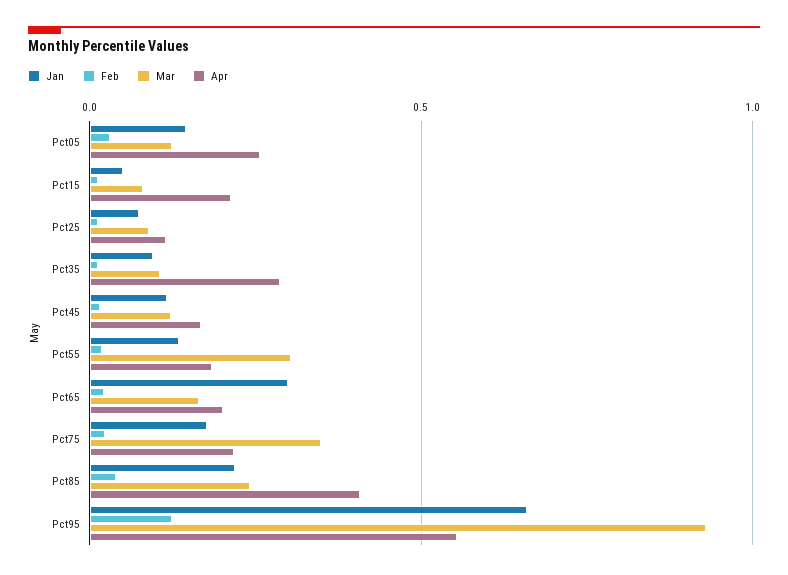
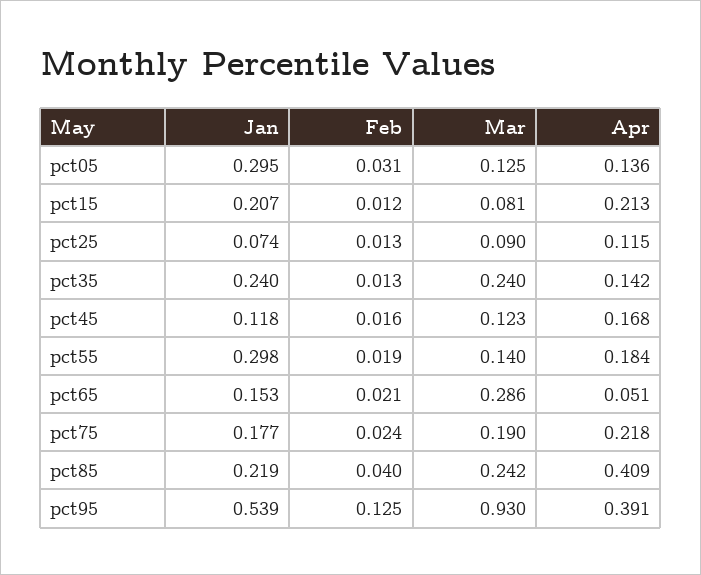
Jan, Pct05: 0.15 -> 0.295
Apr, Pct05: 0.25 -> 0.136
Jan, Pct15: 0.05 -> 0.207
Jan, Pct35: 0.1 -> 0.24
Mar, Pct35: 0.1 -> 0.24
Apr, Pct35: 0.3 -> 0.142
Jan, Pct55: 0.15 -> 0.298
Mar, Pct55: 0.3 -> 0.14
Jan, Pct65: 0.3 -> 0.153
Mar, Pct65: 0.15 -> 0.286
Apr, Pct65: 0.2 -> 0.051
Mar, Pct75: 0.35 -> 0.19
Jan, Pct95: 0.65 -> 0.539
Apr, Pct95: 0.55 -> 0.391

